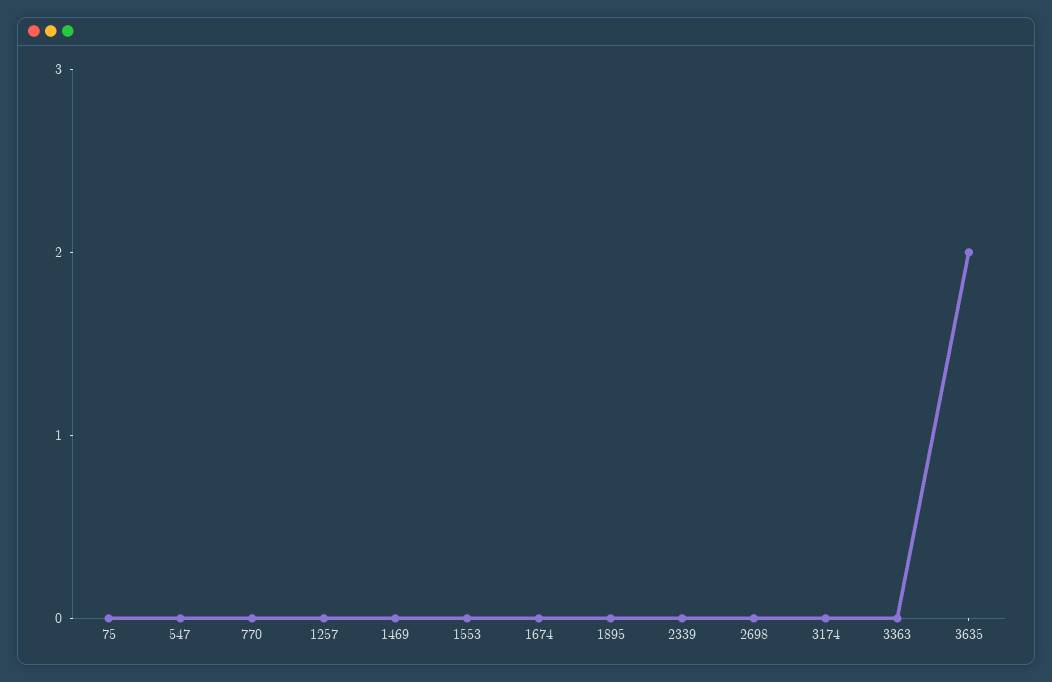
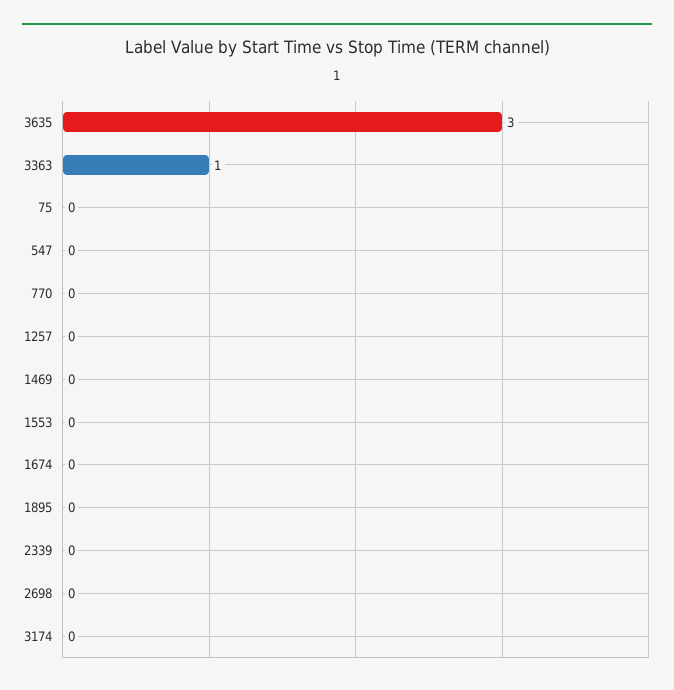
3363: 0 -> 1
3635: 2 -> 3

